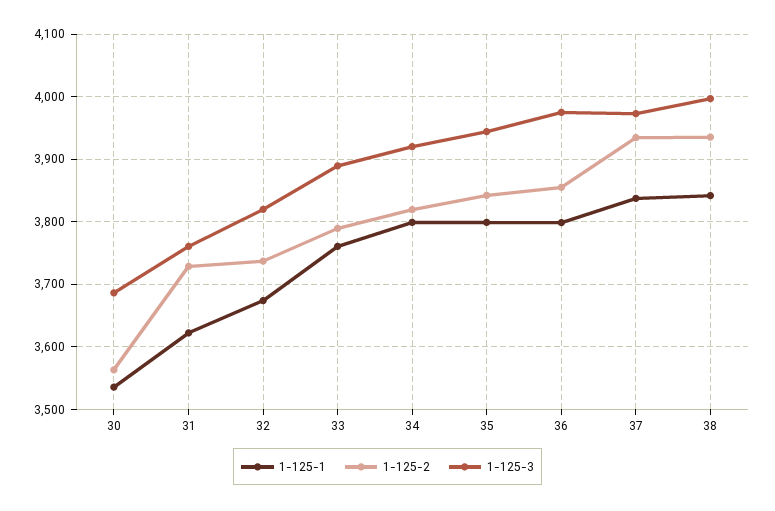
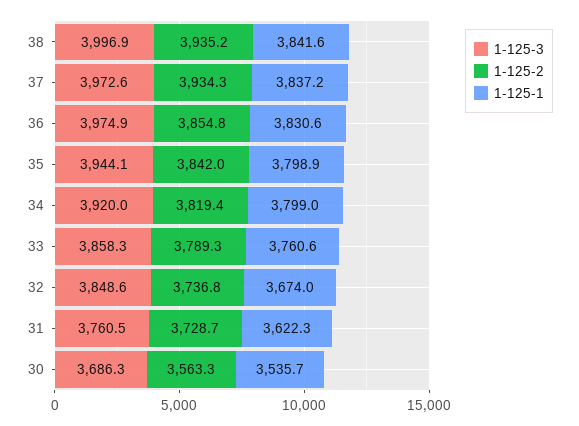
1-125-3, 32: 3820 -> 3848.6
1-125-3, 33: 3890 -> 3858.3
1-125-1, 36: 3800 -> 3830.6

